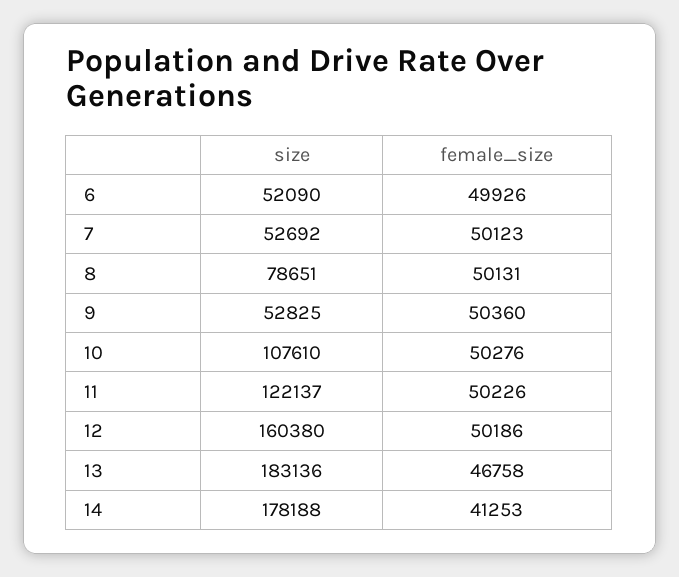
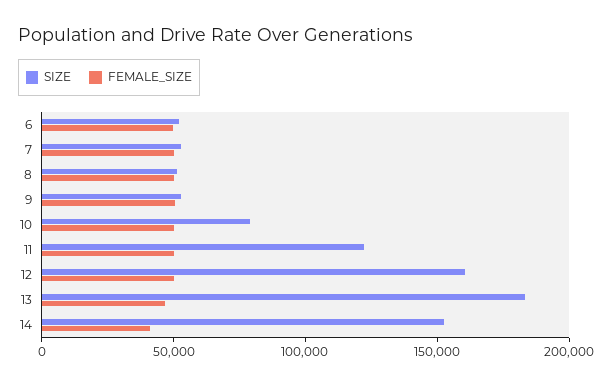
size, 8: 78651 -> 50000
size, 10: 107610 -> 80000
size, 14: 178188 -> 150000

